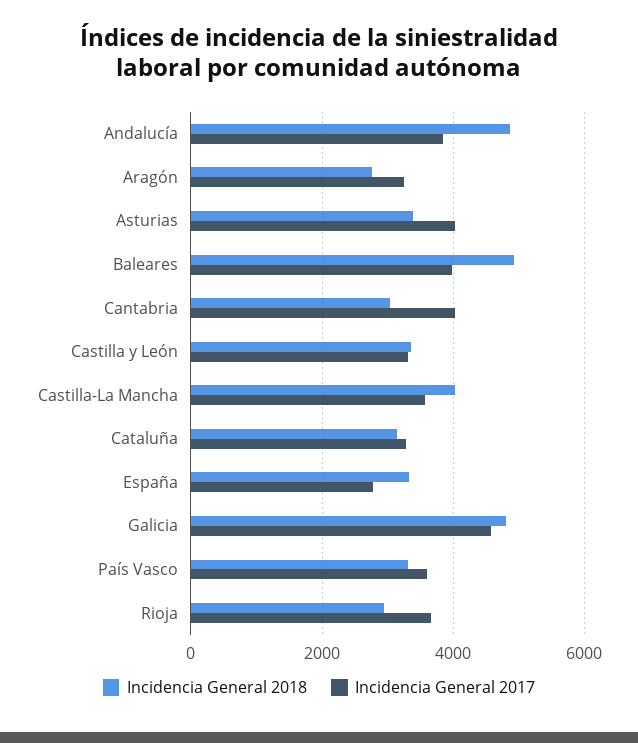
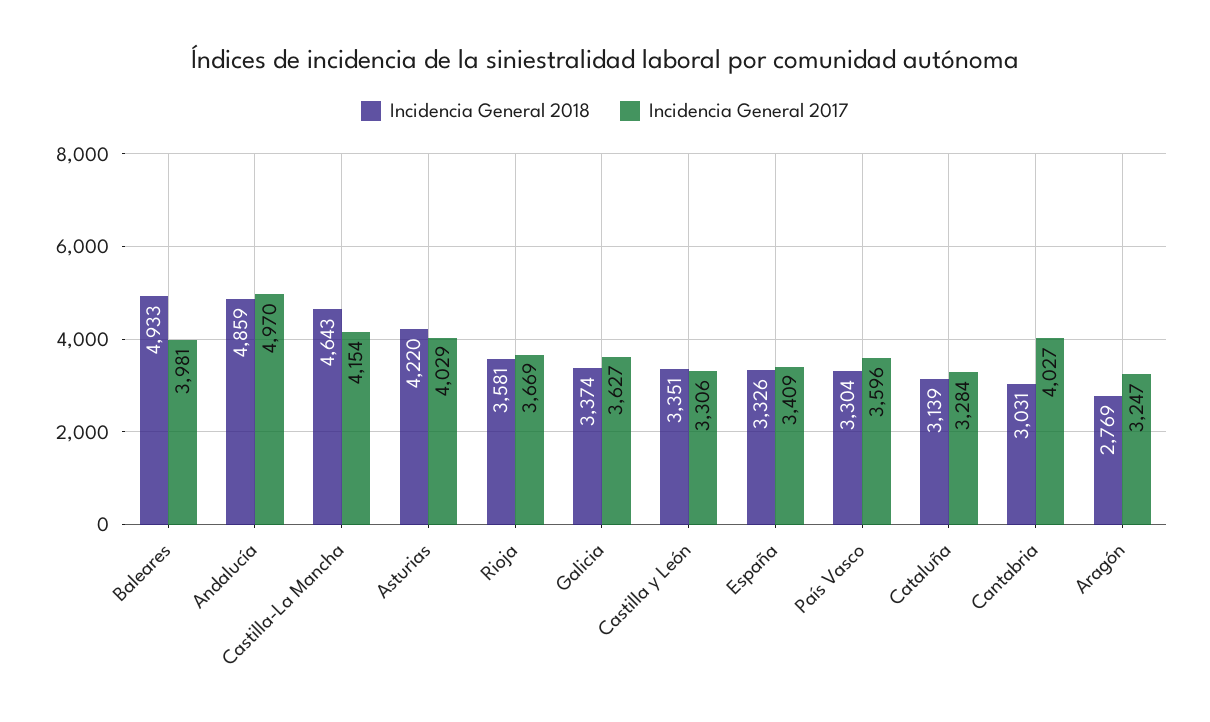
Incidencia General 2017, Andalucía: 3800 -> 4970
Incidencia General 2018, Asturias: 3400 -> 4220
Incidencia General 2018, Castilla-La Mancha: 4000 -> 4643
Incidencia General 2017, Castilla-La Mancha: 3600 -> 4154
Incidencia General 2017, España: 2800 -> 3409
Incidencia General 2018, Galicia: 4800 -> 3374
Incidencia General 2017, Galicia: 4600 -> 3627
Incidencia General 2018, Rioja: 3000 -> 3581

